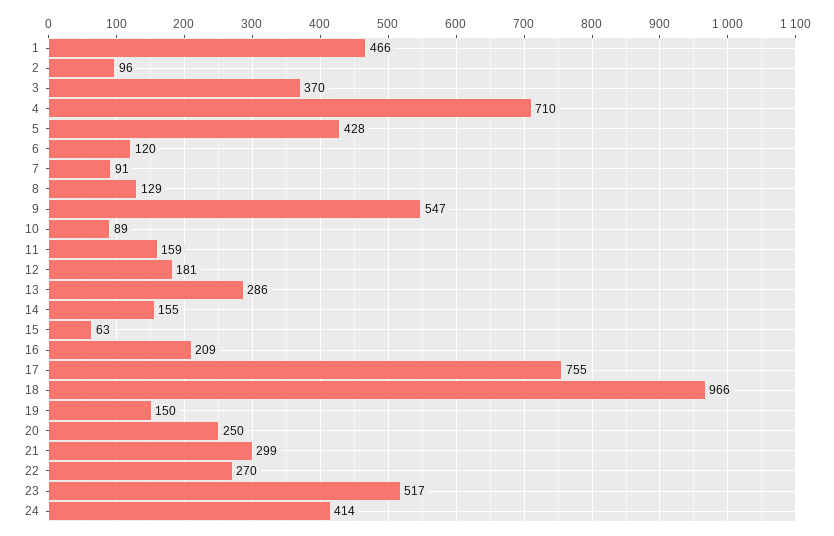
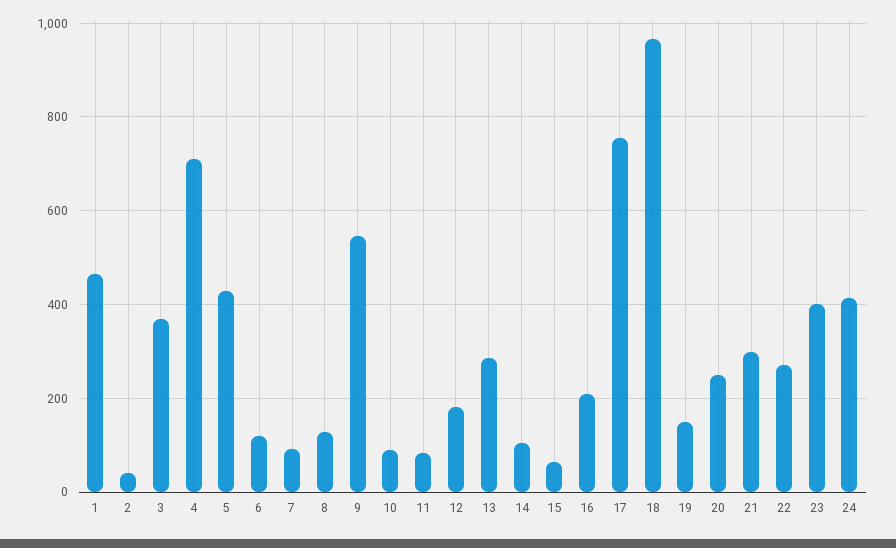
2: 96 -> 40
11: 159 -> 80
14: 155 -> 100
23: 517 -> 400

